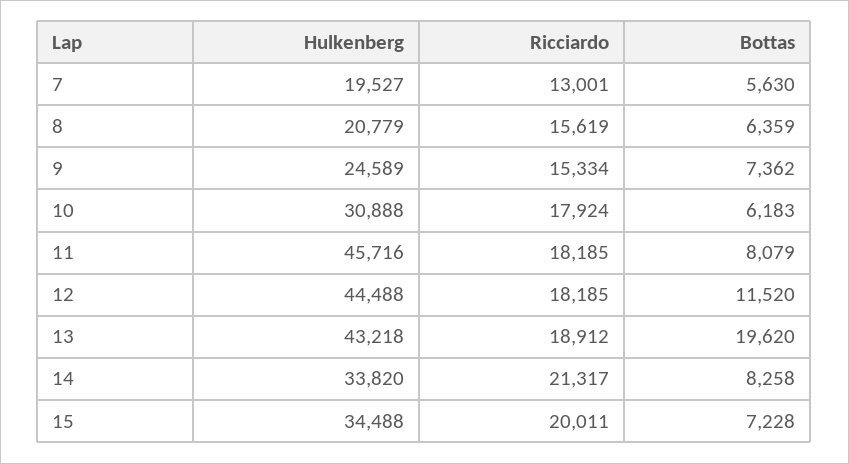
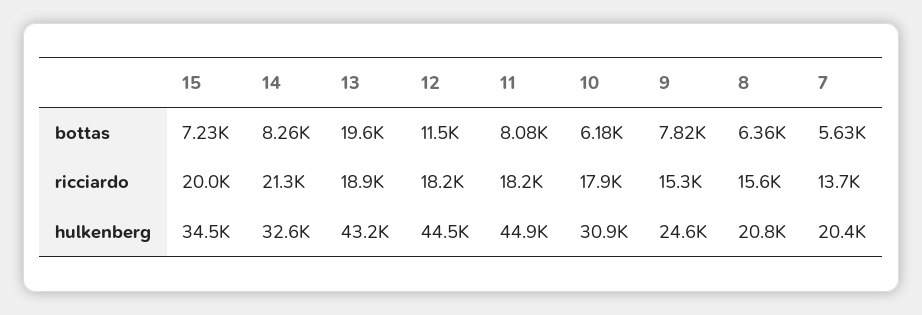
Hulkenberg, 7: 19527 -> 20400
Ricciardo, 7: 13001 -> 13700
Bottas, 9: 7362 -> 7820
Hulkenberg, 11: 45716 -> 44900
Hulkenberg, 14: 33820 -> 32600

